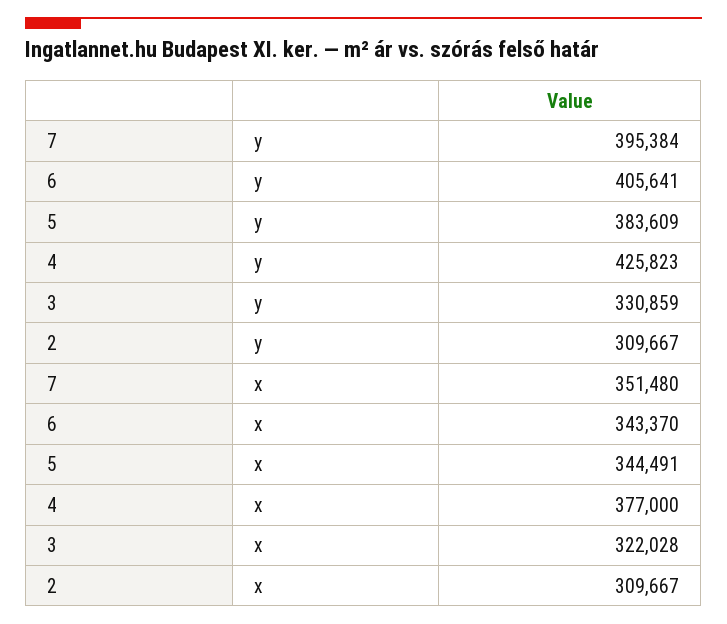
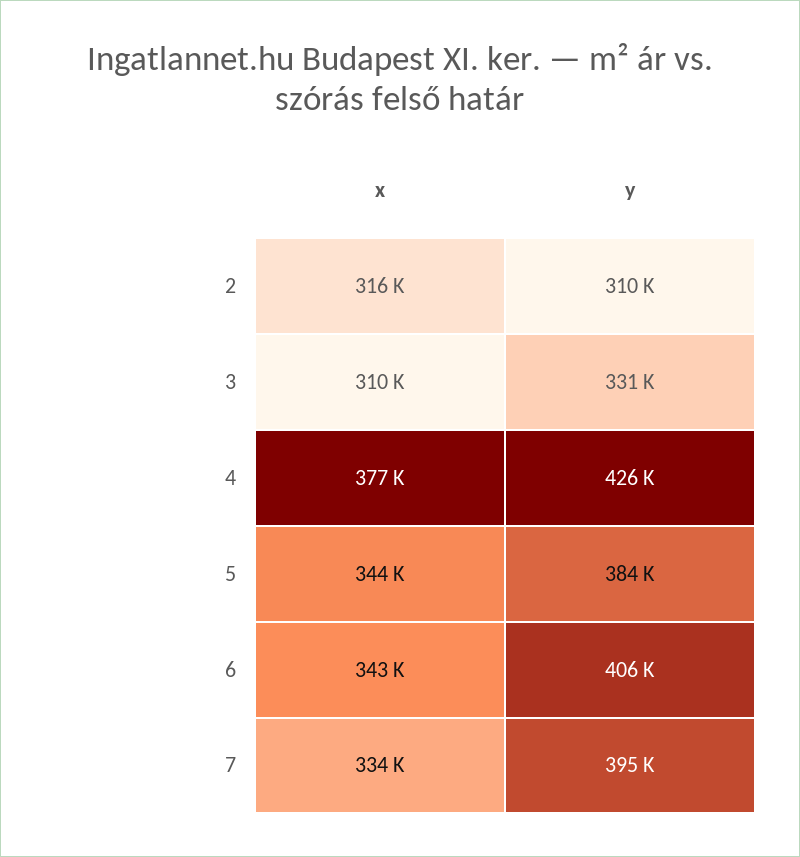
7, x: 351480 -> 334000
3, x: 322028 -> 310000
2, x: 309667 -> 316000

